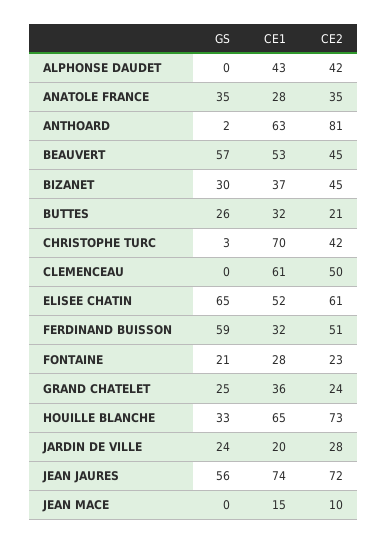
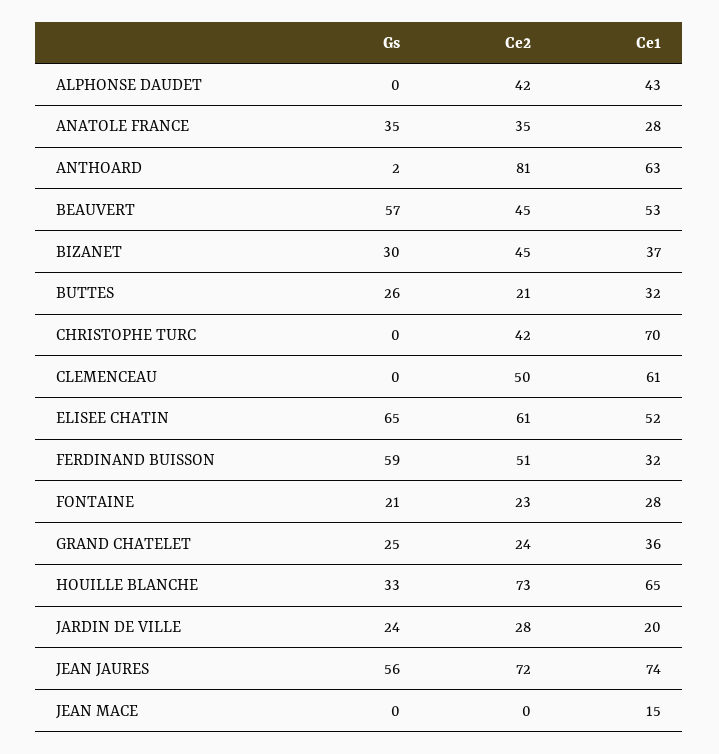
GS, CHRISTOPHE TURC: 3 -> 0
CE2, JEAN MACE: 10 -> 0

